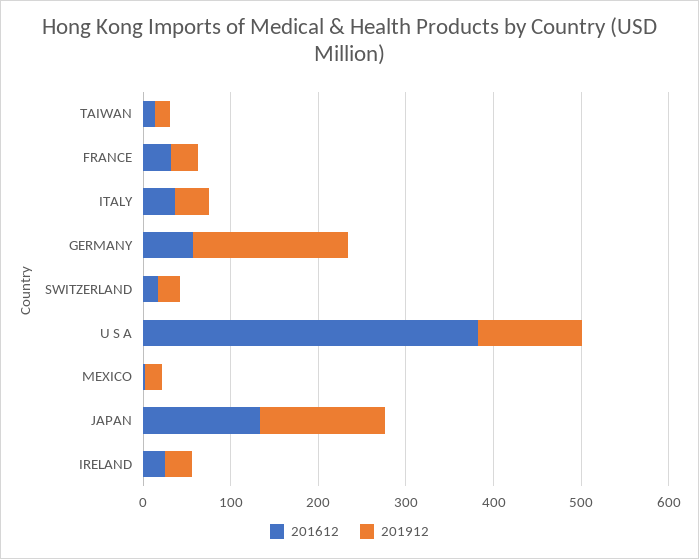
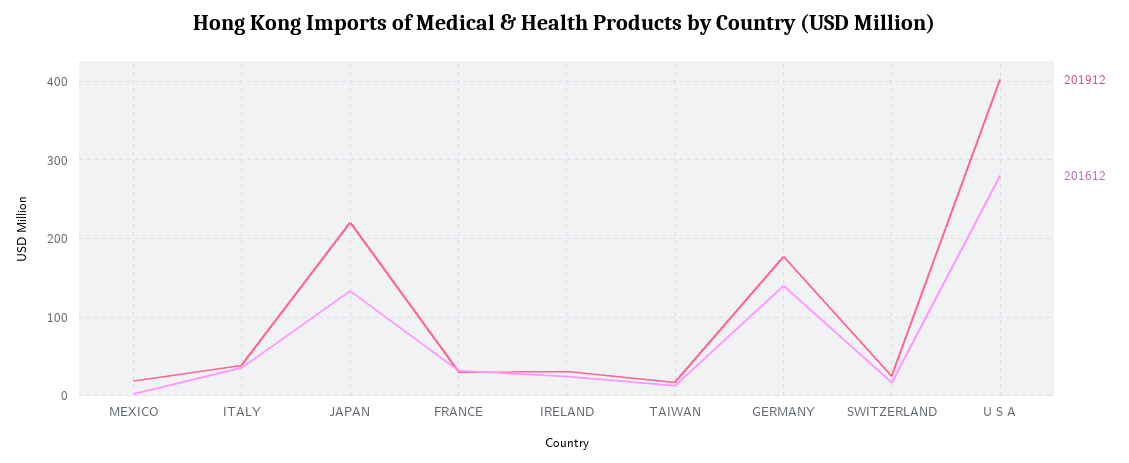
201612, GERMANY: 60 -> 140
201612, U S A: 380 -> 280
201912, U S A: 120 -> 400
201912, JAPAN: 140 -> 220

